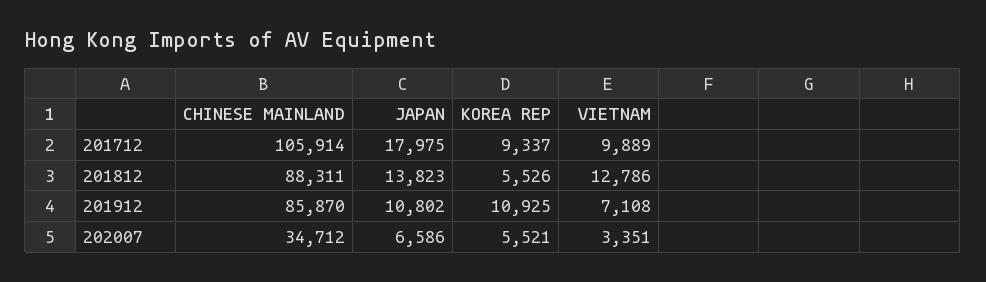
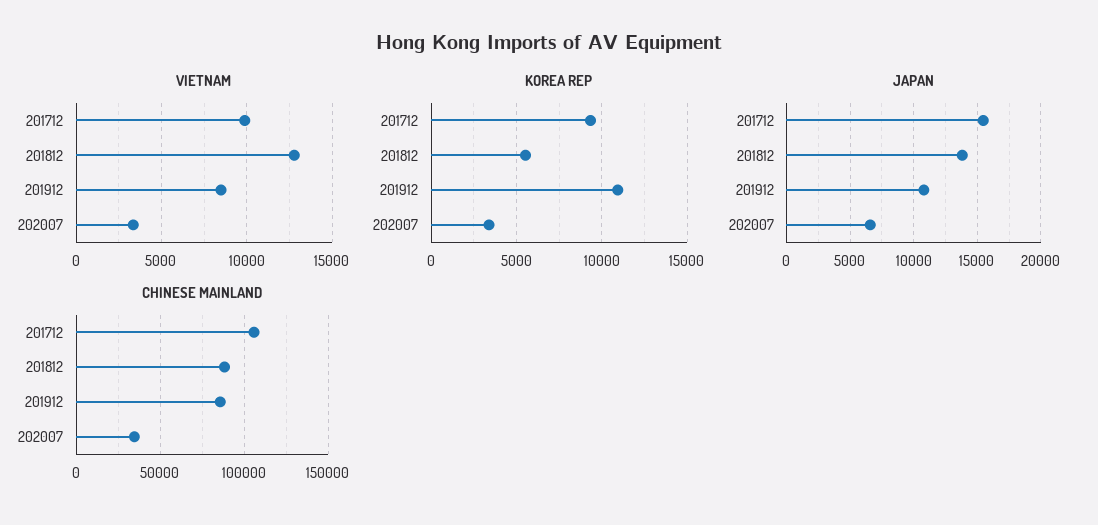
JAPAN, 201712: 17975 -> 15500
VIETNAM, 201912: 7108 -> 8500
KOREA REP, 202007: 5521 -> 3500

